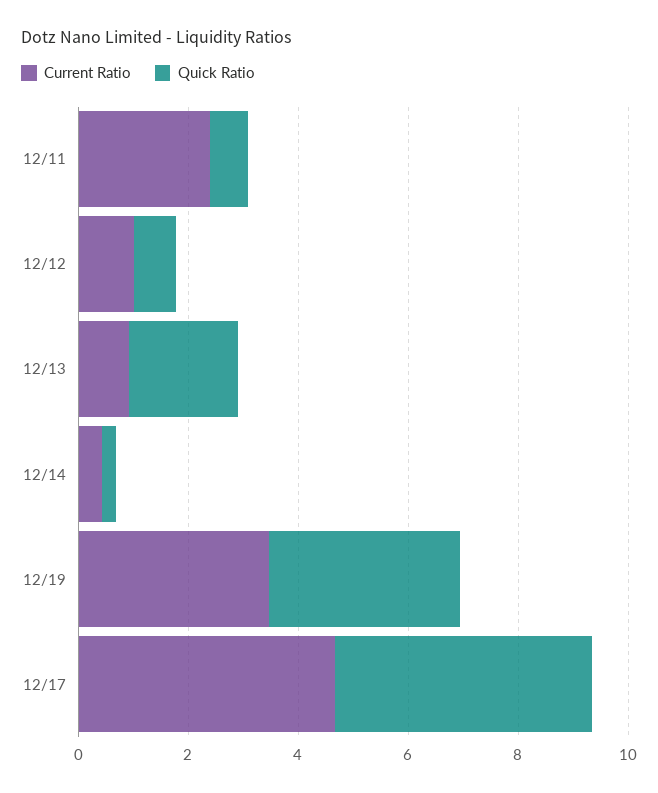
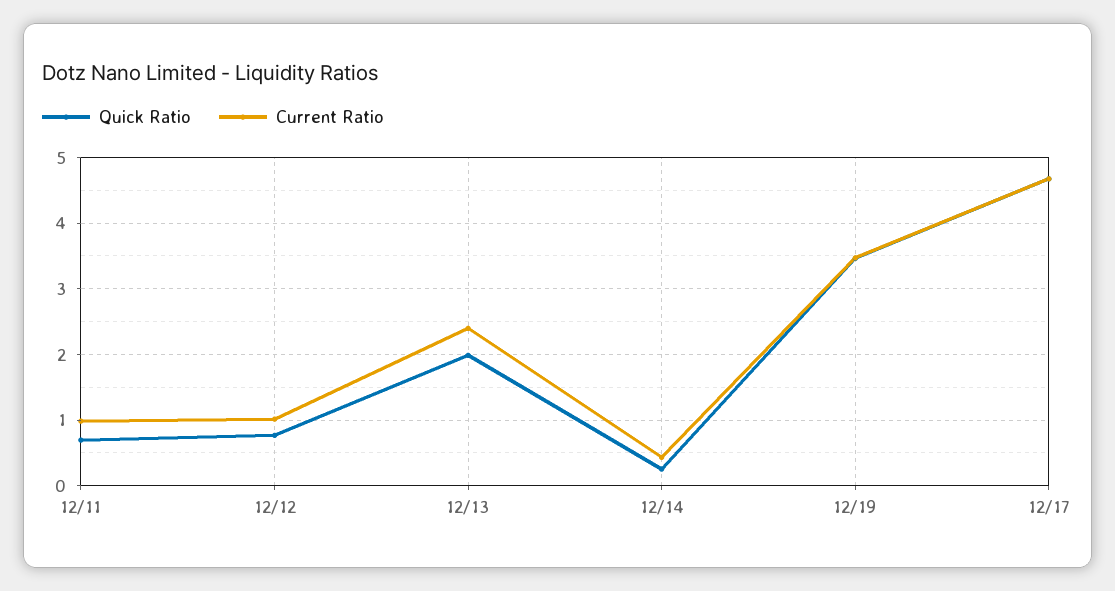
Current Ratio, 12/11: 2.5 -> 1
Current Ratio, 12/13: 1 -> 2.4

